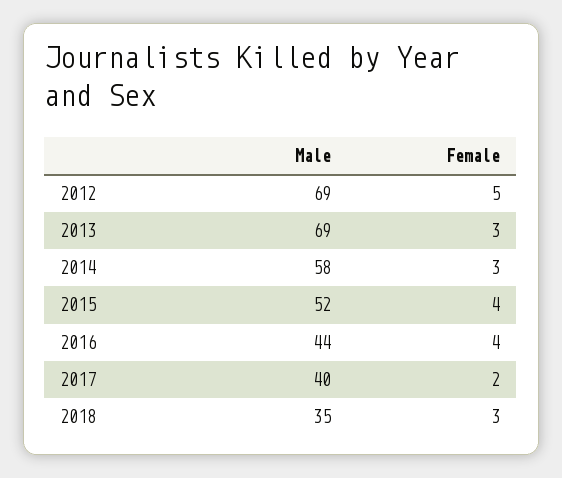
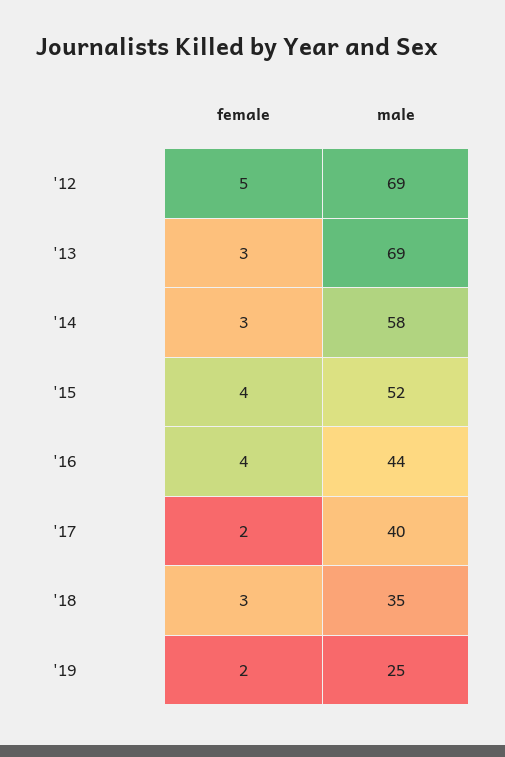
Female, '19: none -> 2
Male, '19: none -> 25

